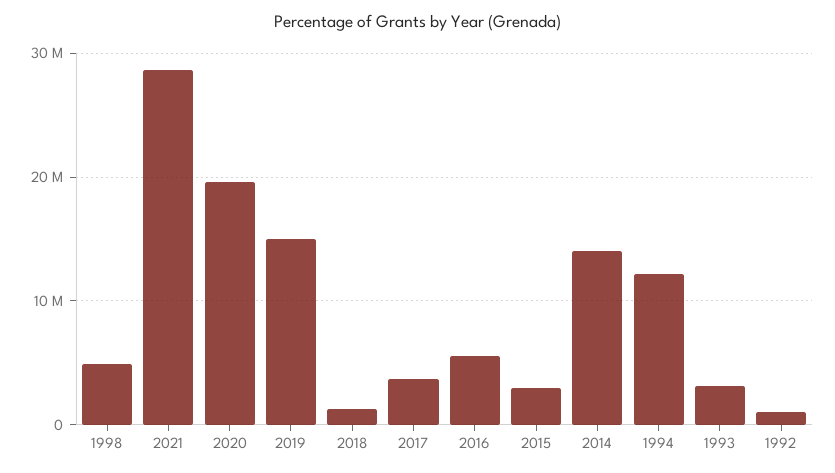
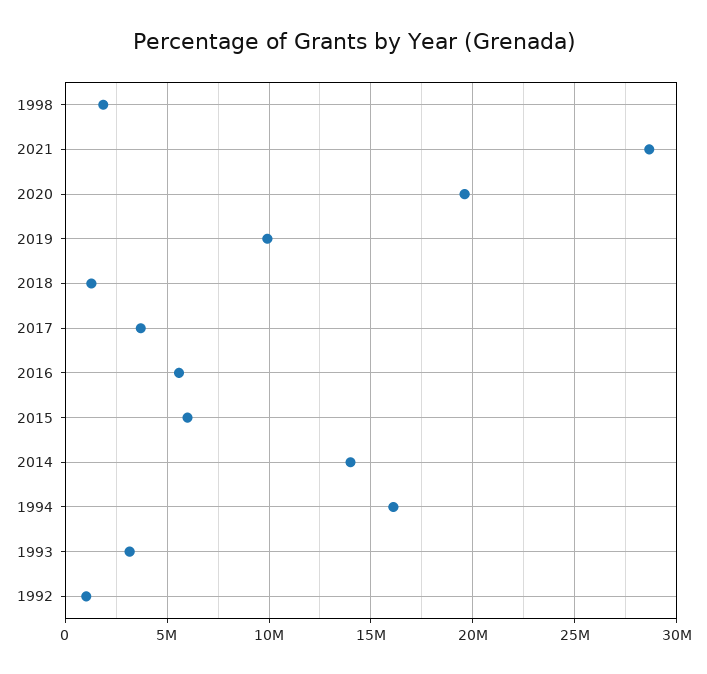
1998: 5000000 -> 2000000
2019: 15000000 -> 10000000
2015: 3000000 -> 6000000
1994: 12000000 -> 16000000

